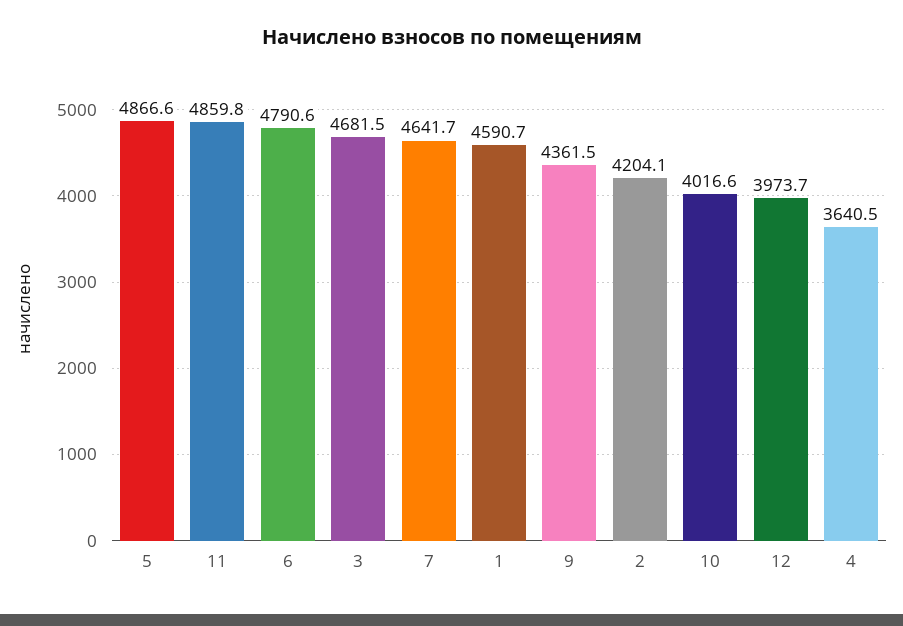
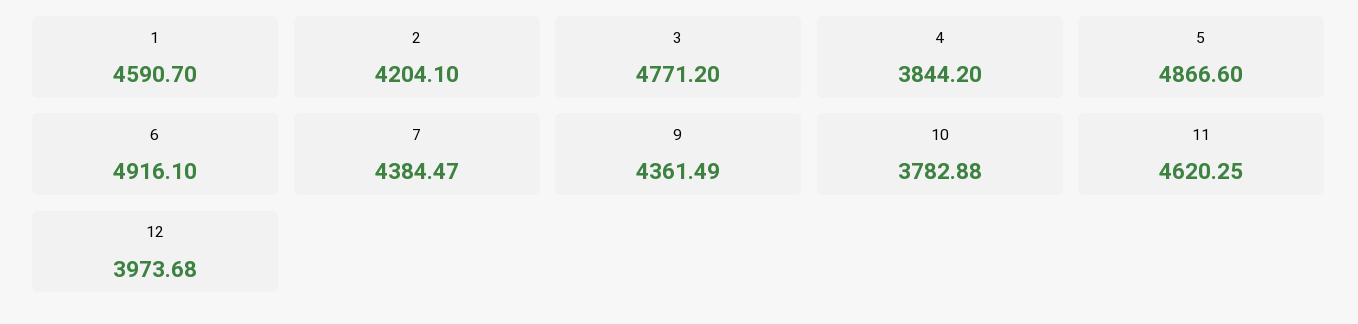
11: 4859.8 -> 4620.25
6: 4790.6 -> 4916.1
3: 4681.5 -> 4771.2
7: 4641.7 -> 4384.47
10: 4016.6 -> 3782.88
4: 3640.5 -> 3844.2

